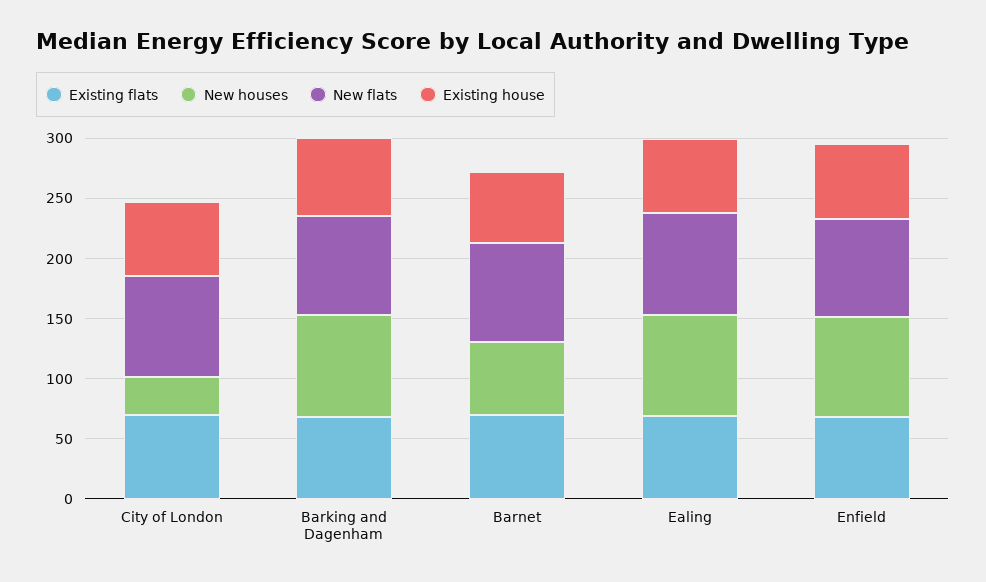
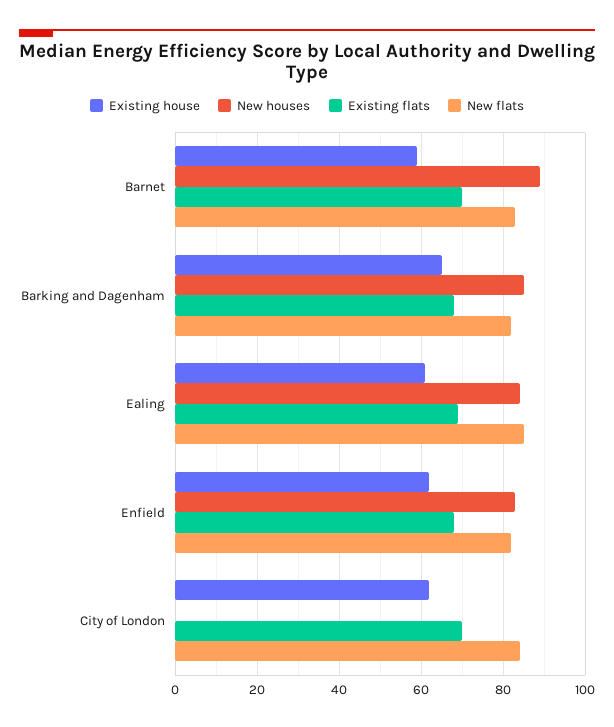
New houses, City of London: 30 -> 0
New houses, Barnet: 60 -> 90

